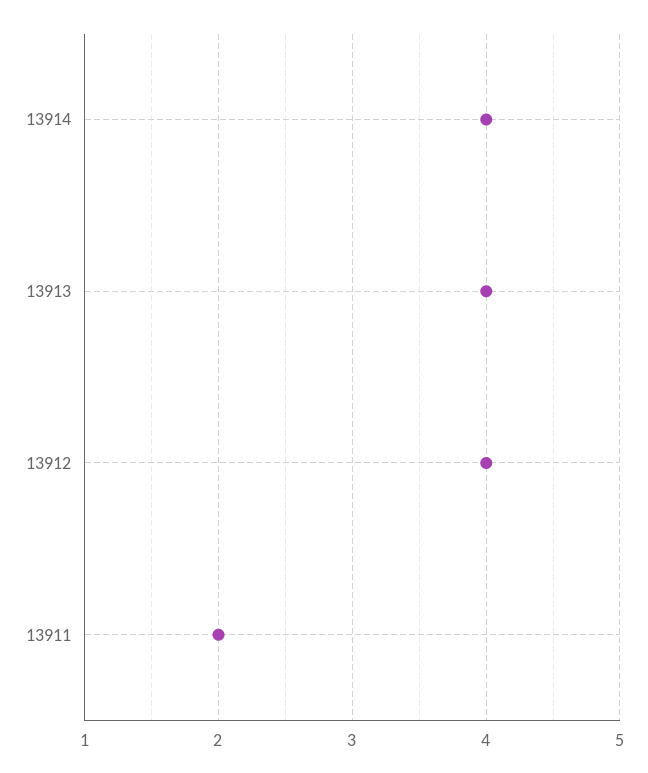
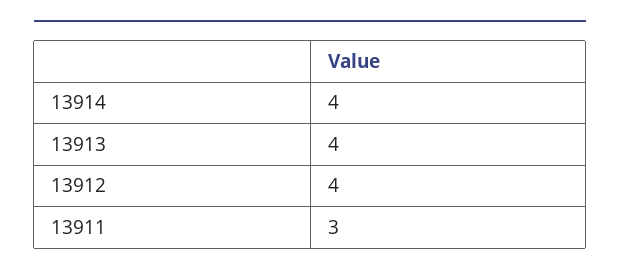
13911: 2 -> 3

